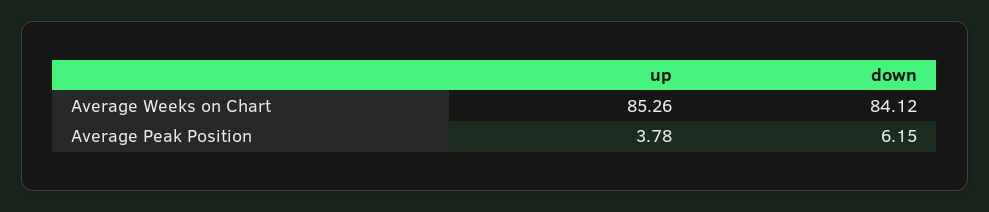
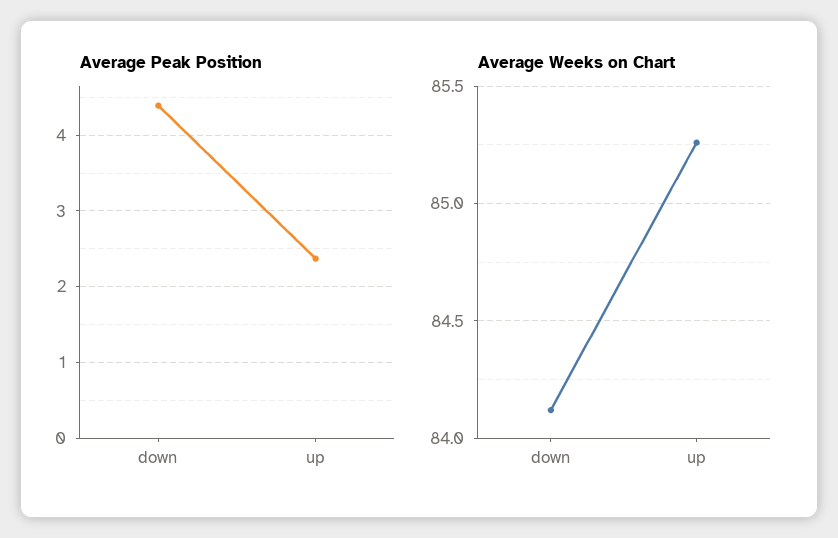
Average Peak Position, up: 3.78 -> 2.4
Average Peak Position, down: 6.15 -> 4.4

